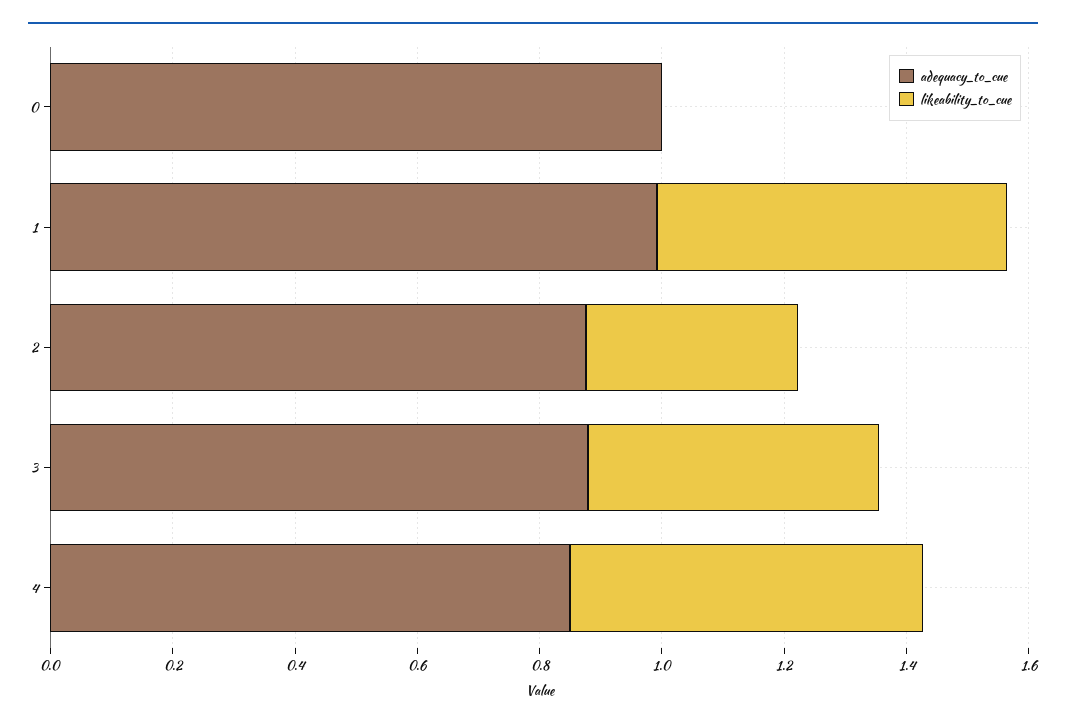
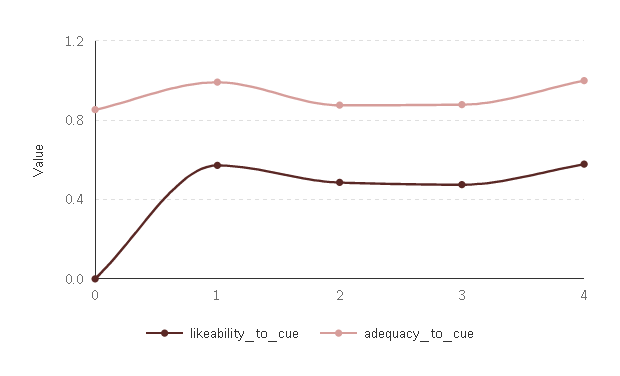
adequacy_to_cue, 0: 1 -> 0.85
likeability_to_cue, 2: 0.35 -> 0.5
adequacy_to_cue, 4: 0.85 -> 1

